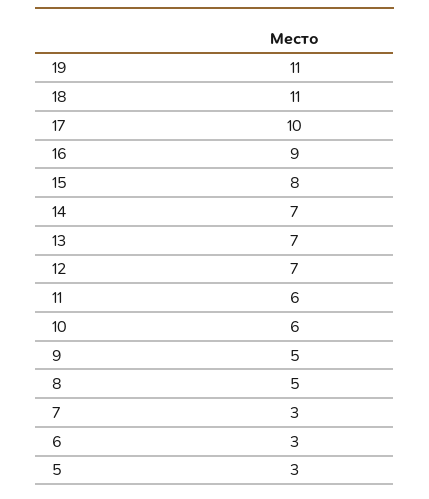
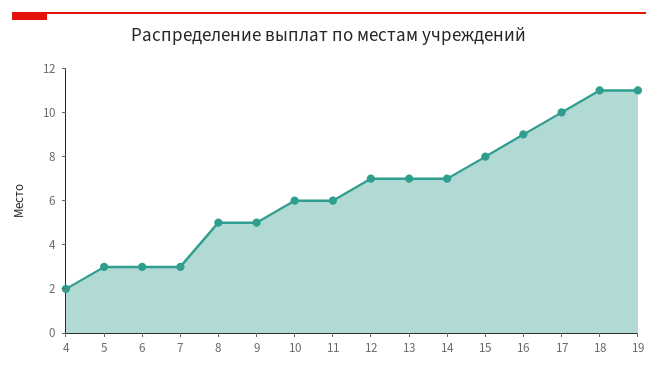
4: none -> 2

